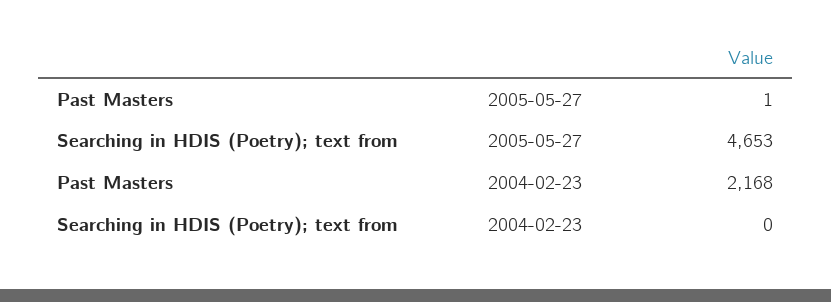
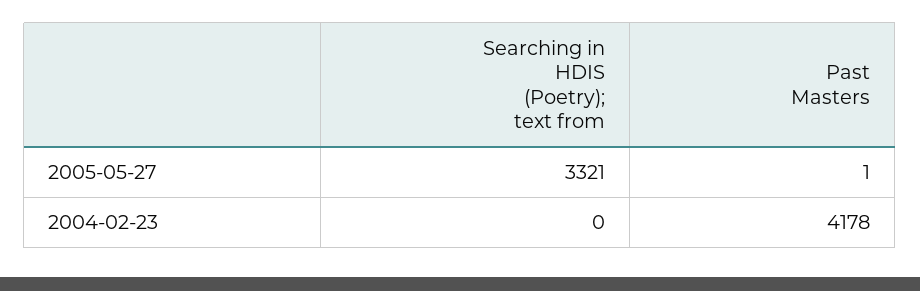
Searching in HDIS (Poetry); text from, 2005-05-27: 4653 -> 3321
Past Masters, 2004-02-23: 2168 -> 4178

